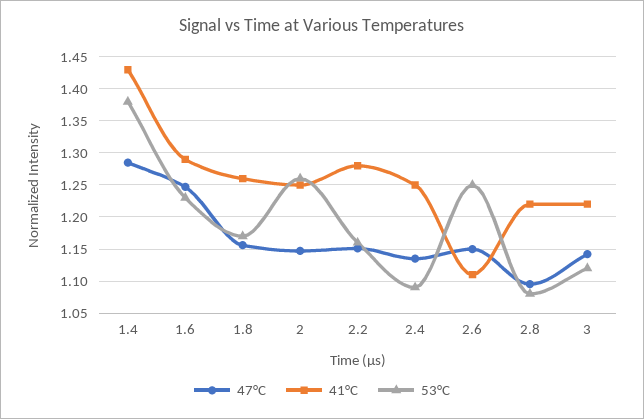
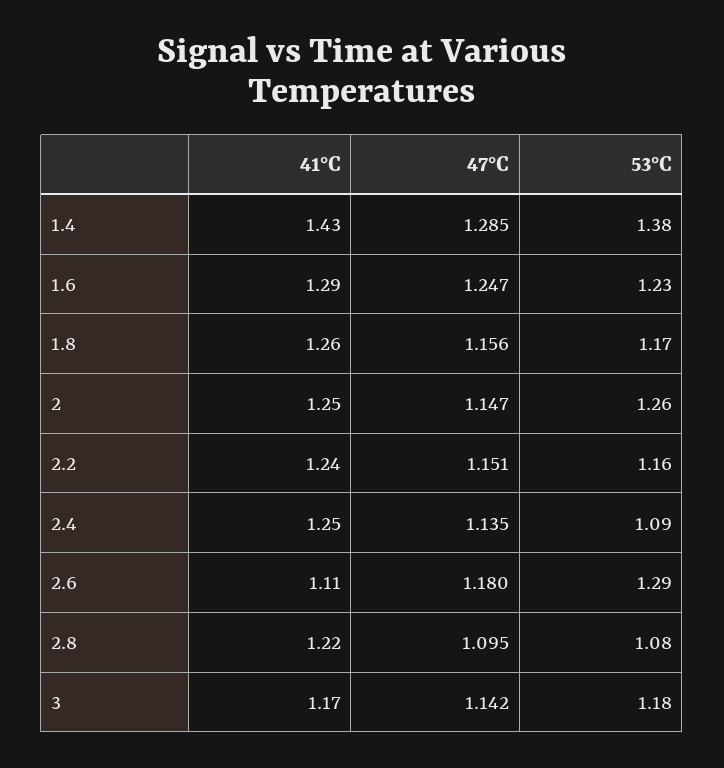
41°C, 2.2: 1.28 -> 1.24
47°C, 2.6: 1.15 -> 1.18
53°C, 2.6: 1.25 -> 1.29
41°C, 3: 1.22 -> 1.17
53°C, 3: 1.12 -> 1.18

